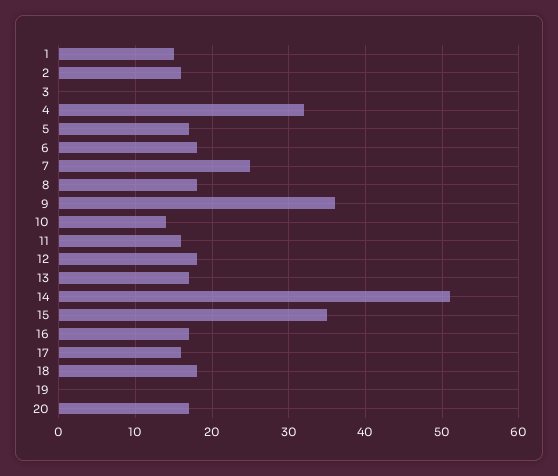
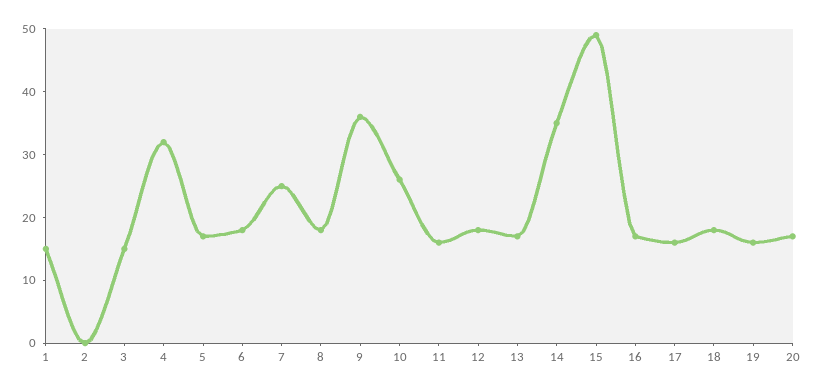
2: 16 -> 0
3: 0 -> 15
10: 14 -> 25
14: 51 -> 35
15: 35 -> 50
19: 0 -> 15

